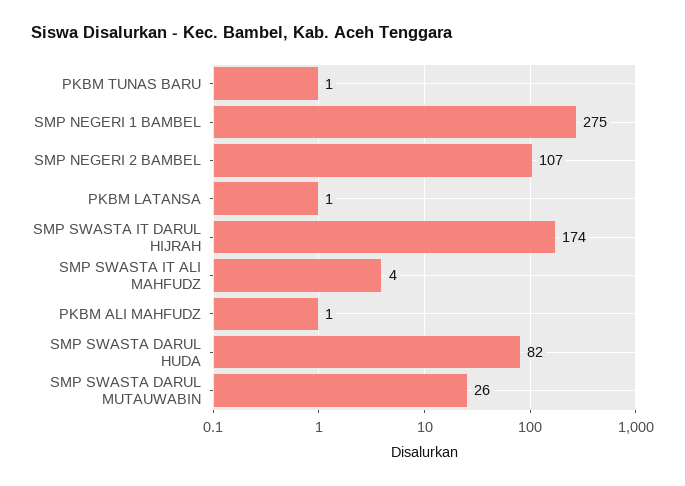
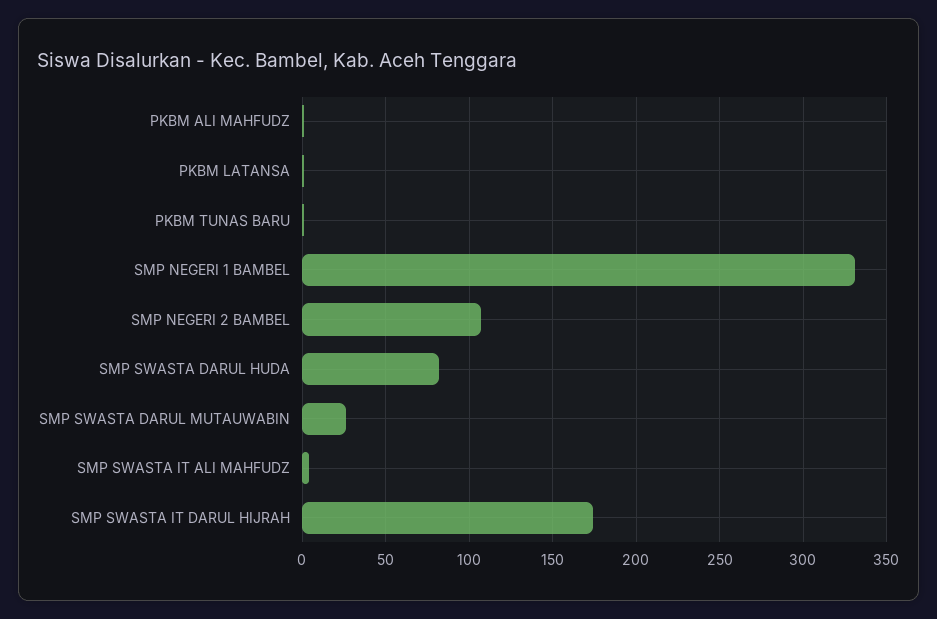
SMP NEGERI 1 BAMBEL: 275 -> 330

